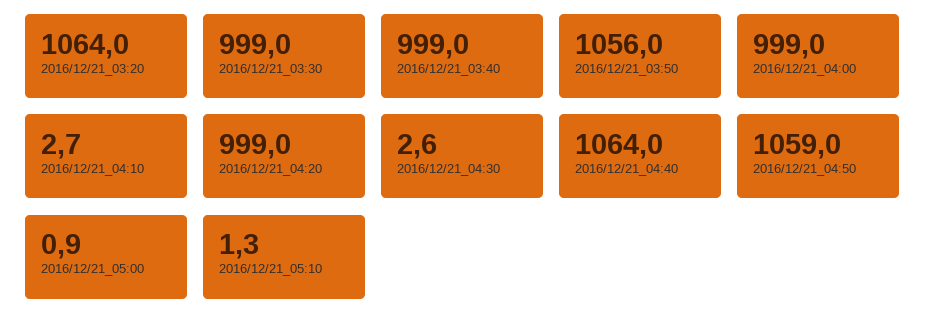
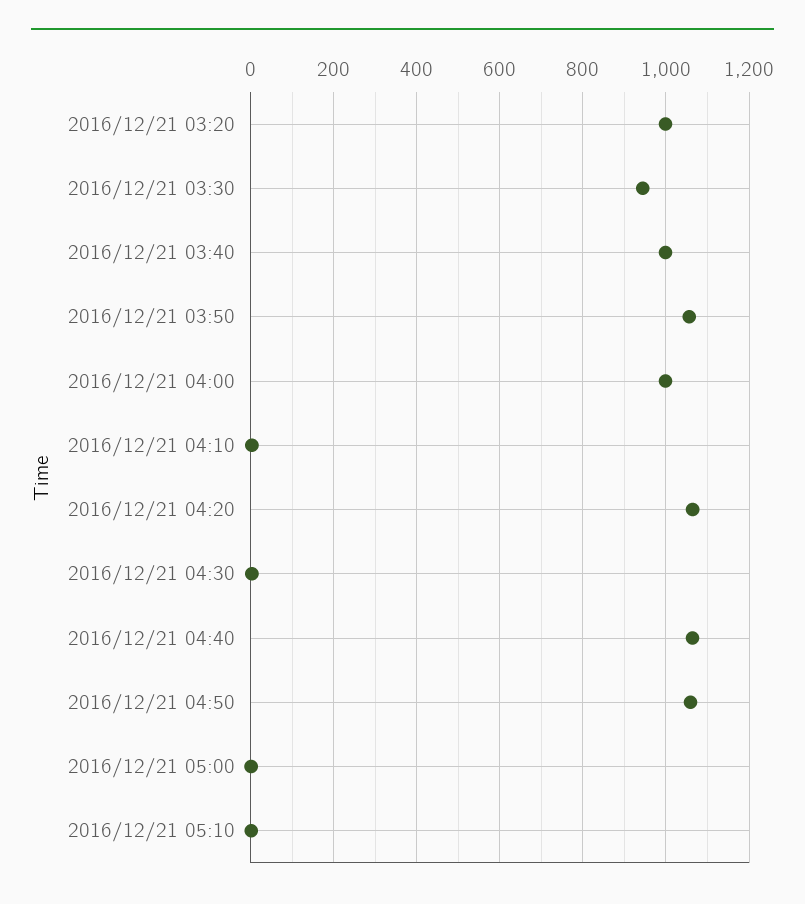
2016/12/21_03:20: 1064 -> 1000
2016/12/21_03:30: 999 -> 940
2016/12/21_04:20: 999 -> 1060

